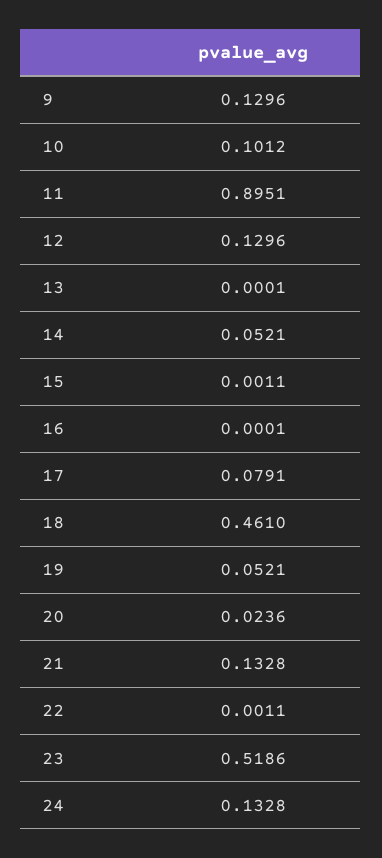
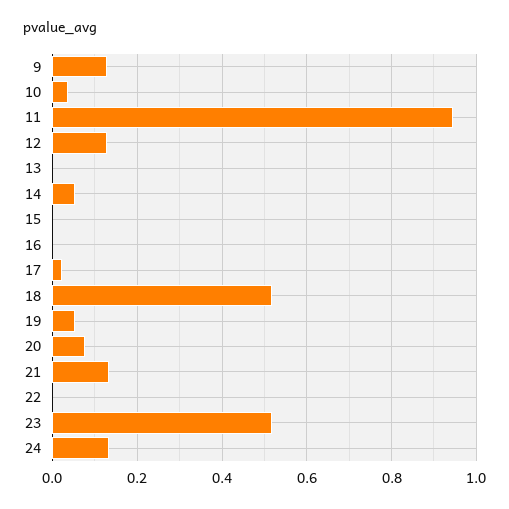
10: 0.1012 -> 0.04
11: 0.8951 -> 0.94
17: 0.0791 -> 0.02
18: 0.461 -> 0.52
20: 0.0236 -> 0.08

